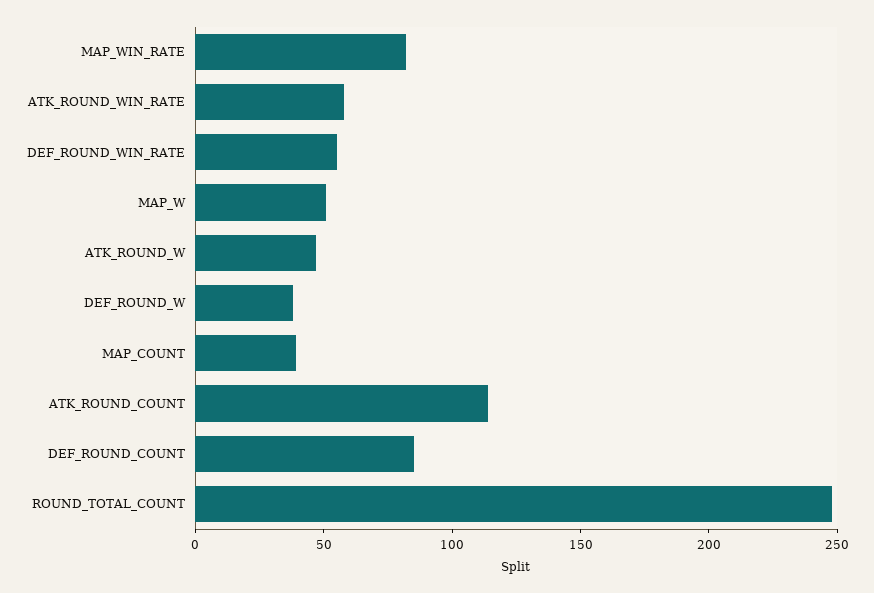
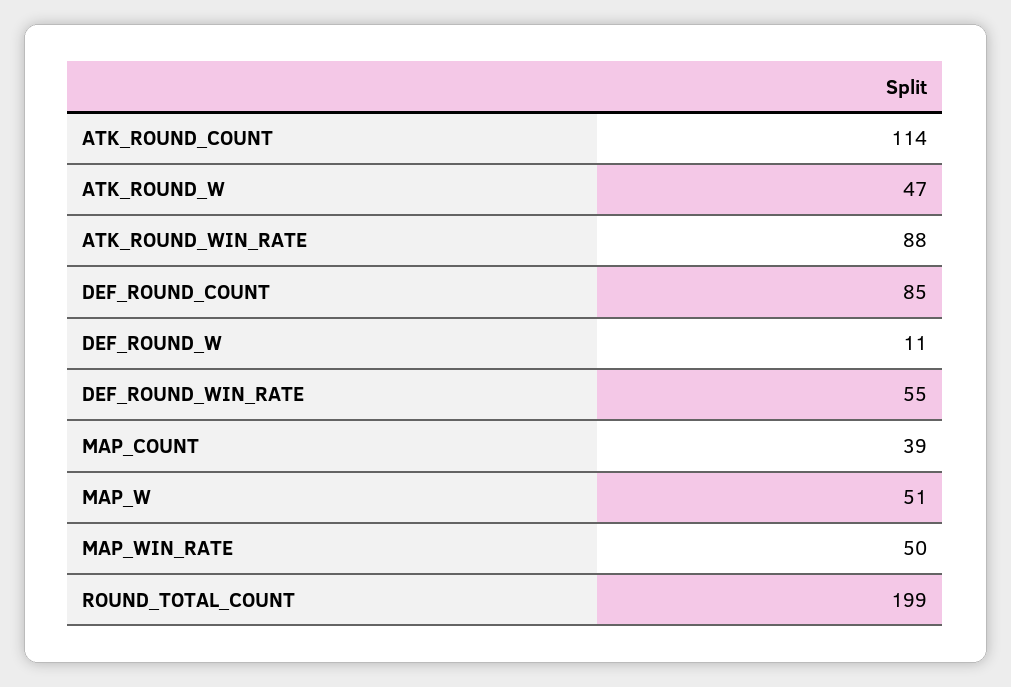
MAP_WIN_RATE: 80 -> 50
ATK_ROUND_WIN_RATE: 60 -> 88
DEF_ROUND_W: 40 -> 11
ROUND_TOTAL_COUNT: 250 -> 199

